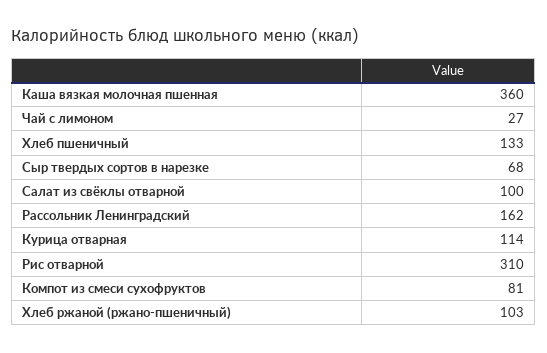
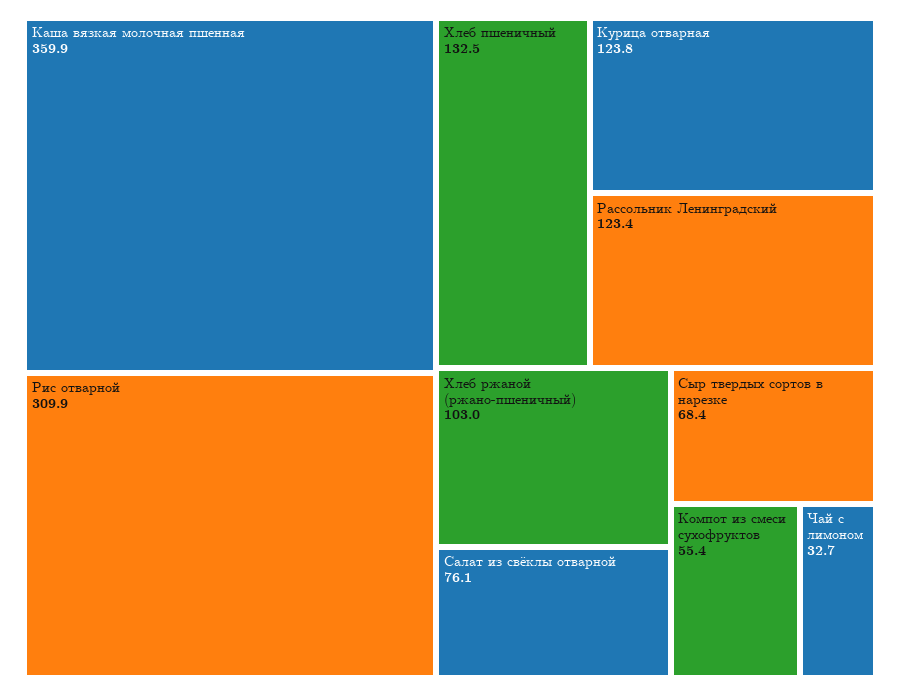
Чай с лимоном: 27 -> 32.7
Салат из свёклы отварной: 100 -> 76.1
Рассольник Ленинградский: 162 -> 123.4
Курица отварная: 114 -> 123.8
Компот из смеси сухофруктов: 81 -> 55.4

